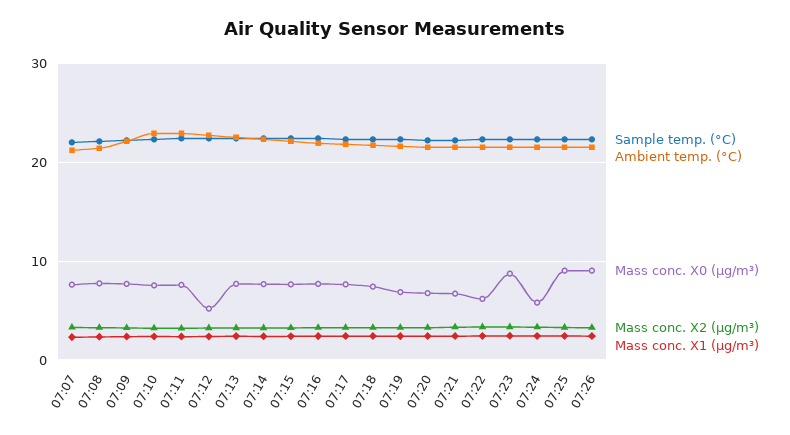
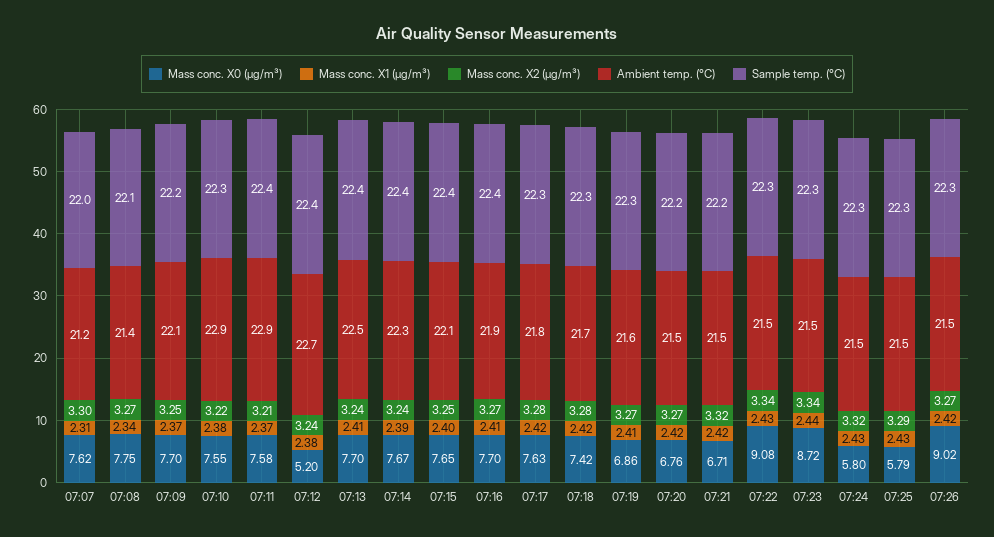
Mass conc. X0 (μg/m³), 07:22: 6 -> 9.08
Mass conc. X0 (μg/m³), 07:25: 9 -> 5.79

